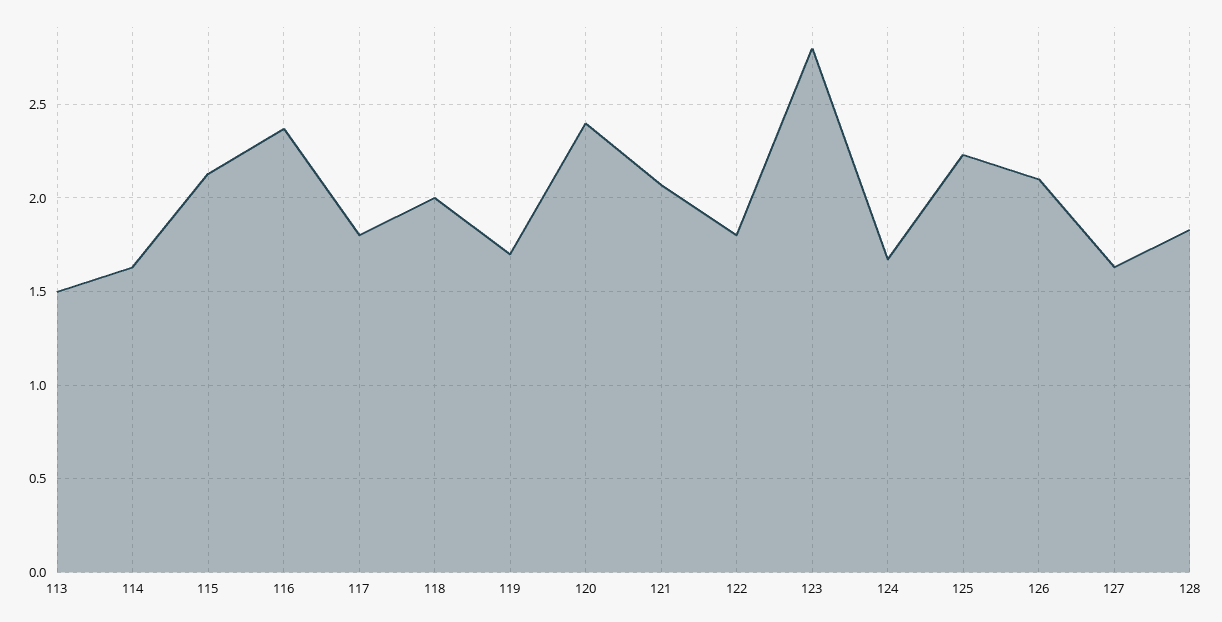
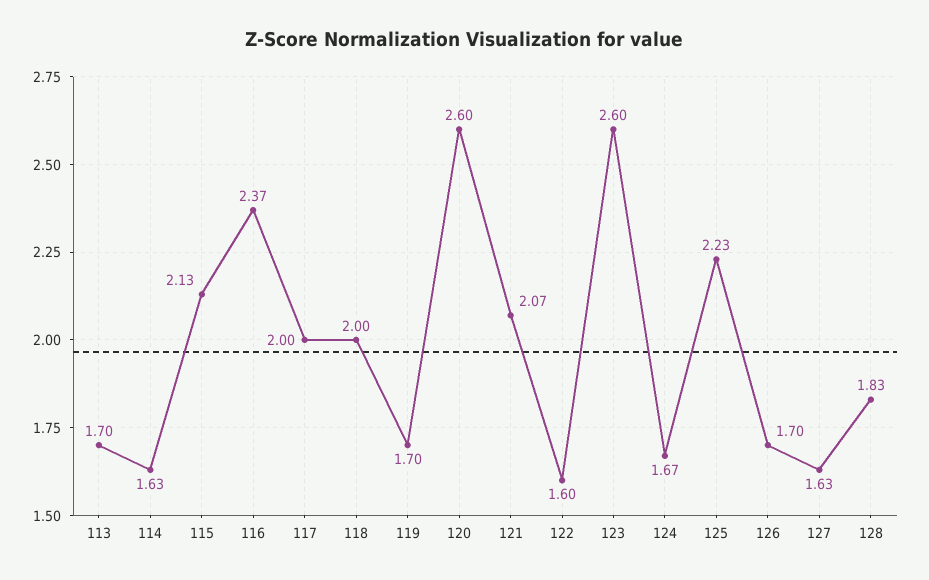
113: 1.5 -> 1.7
117: 1.8 -> 2
120: 2.4 -> 2.6
122: 1.8 -> 1.6
123: 2.8 -> 2.6
126: 2.1 -> 1.7

